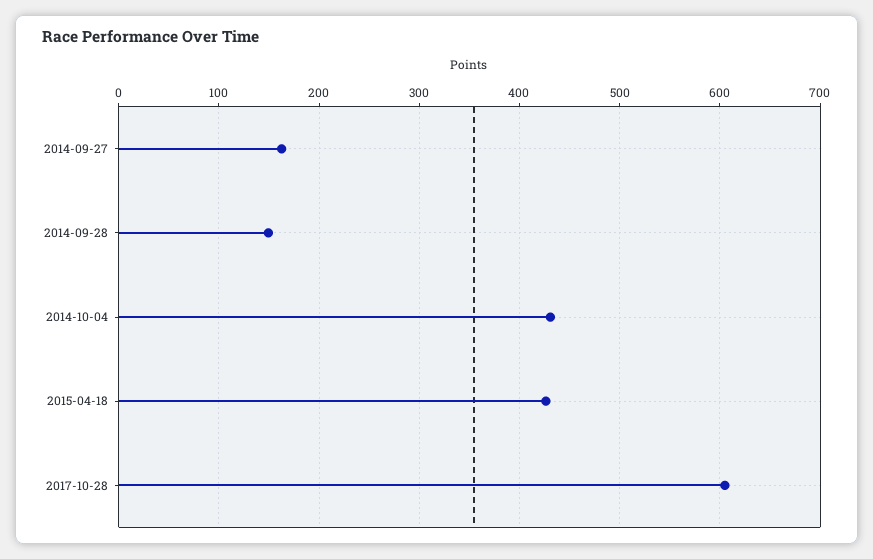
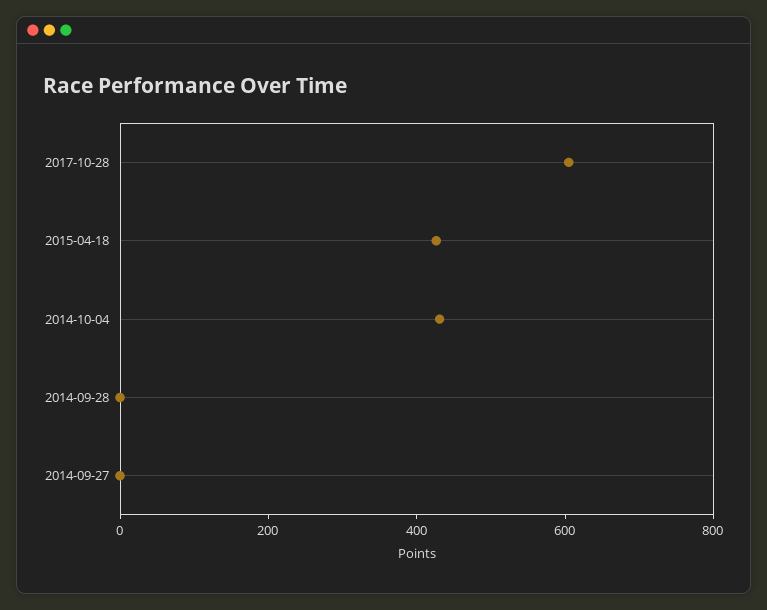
2014-09-27: 160 -> 0
2014-09-28: 150 -> 0

